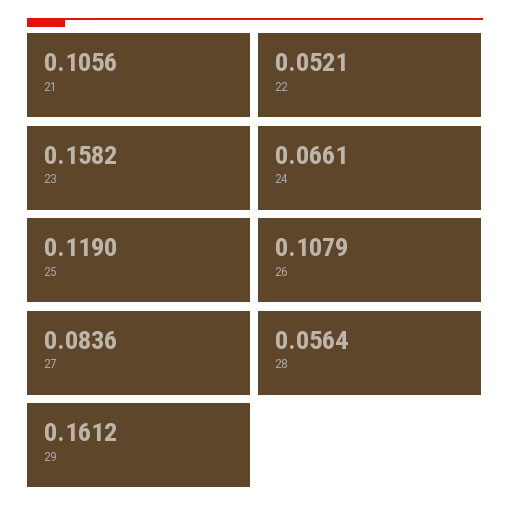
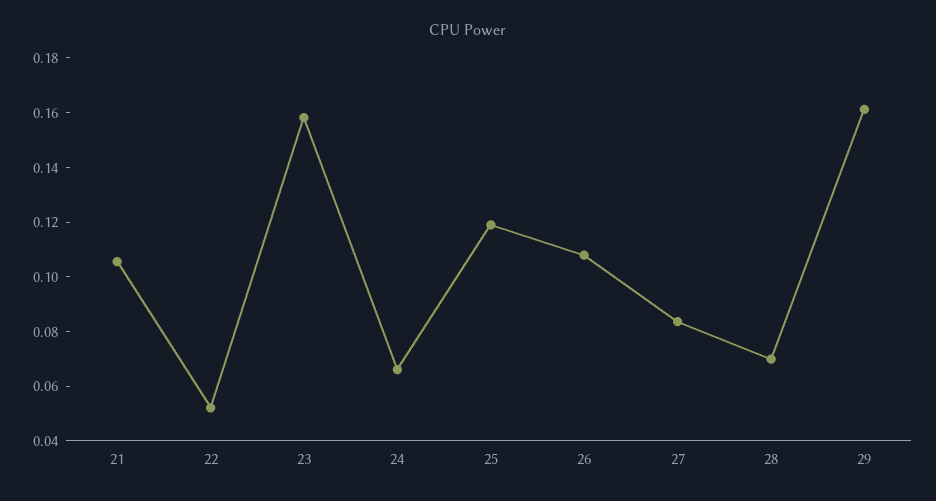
28: 0.0564 -> 0.07

